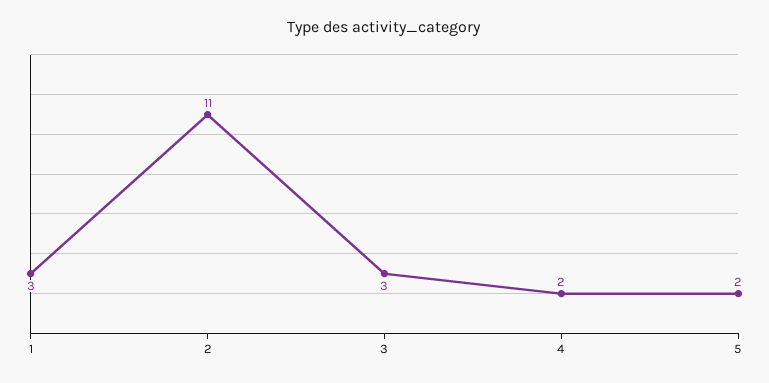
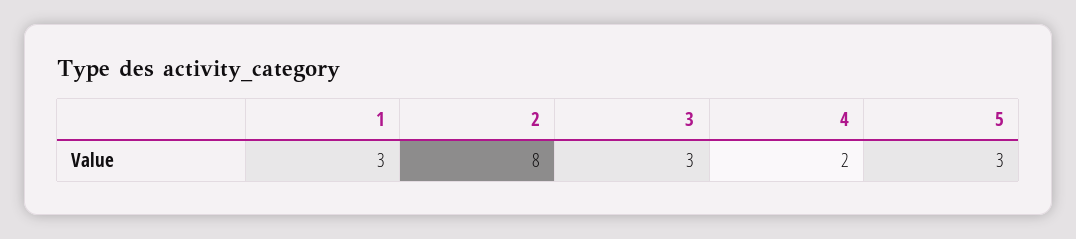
2: 11 -> 8
5: 2 -> 3

